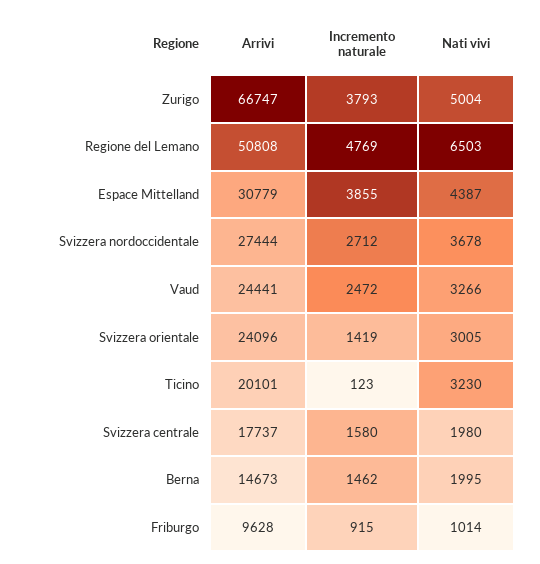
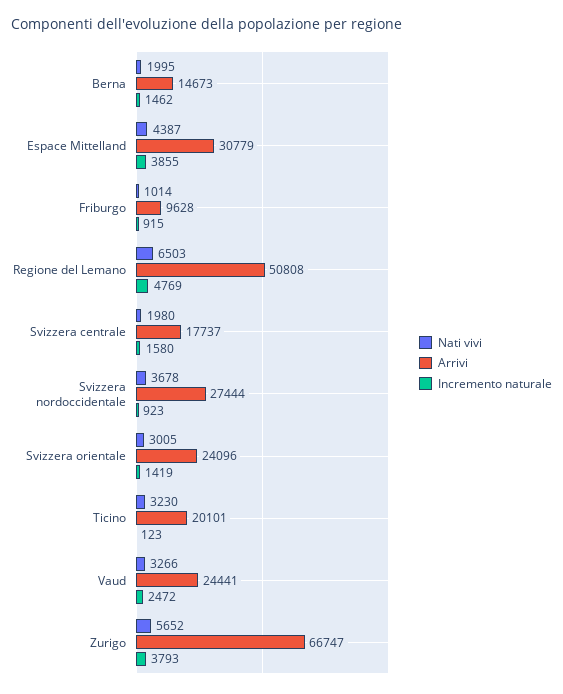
Nati vivi, Zurigo: 5004 -> 5652
Incremento naturale, Svizzera nordoccidentale: 2712 -> 923

